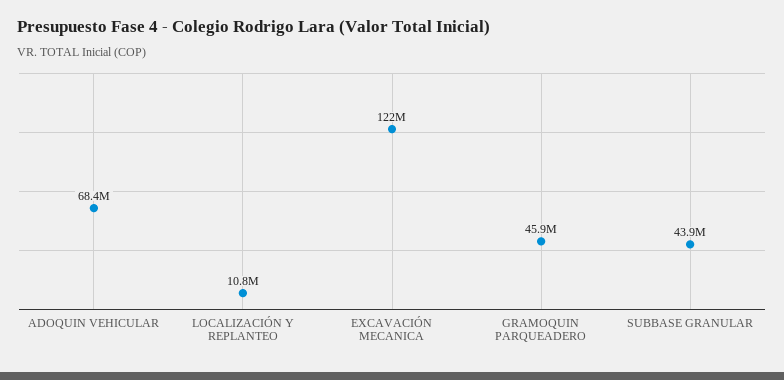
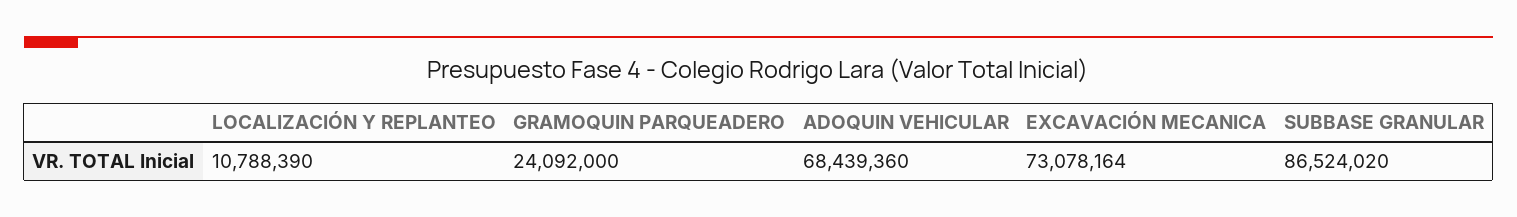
EXCAVACIÓN MECANICA: 122000000 -> 73078164
GRAMOQUIN PARQUEADERO: 45900000 -> 24092000
SUBBASE GRANULAR: 43900000 -> 86524020

